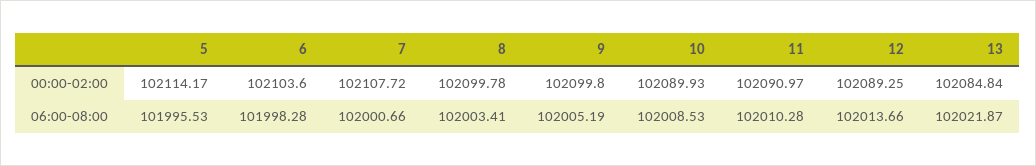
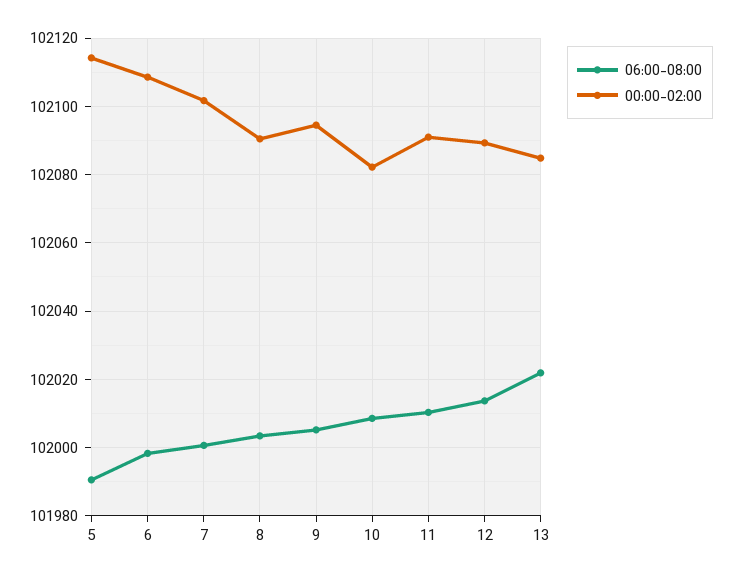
00:00-02:00, 6: 102103.6 -> 102108
00:00-02:00, 7: 102107.72 -> 102102
00:00-02:00, 8: 102099.78 -> 102090
00:00-02:00, 9: 102099.8 -> 102094
00:00-02:00, 10: 102089.93 -> 102082
06:00-08:00, 5: 101995.53 -> 101990

